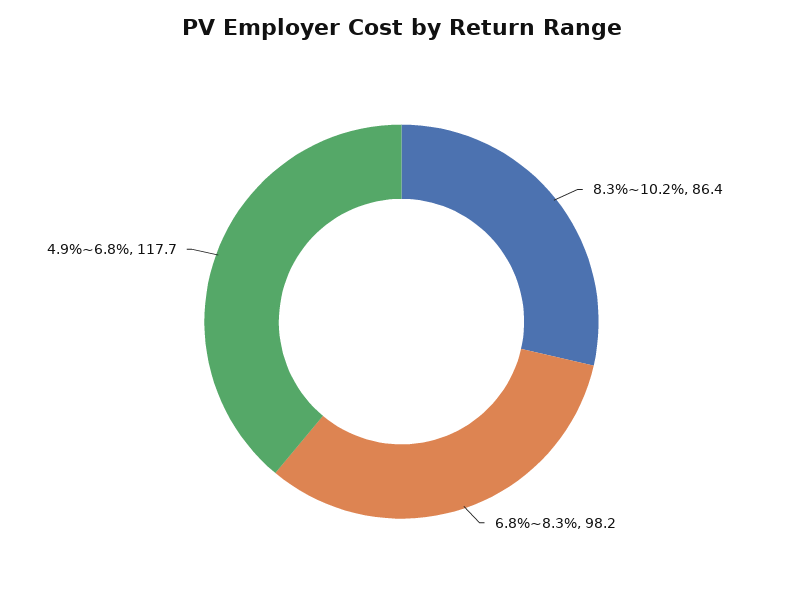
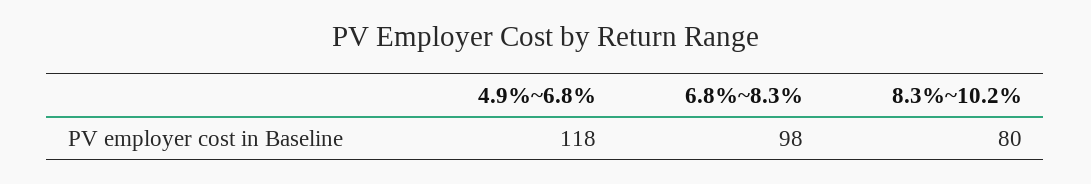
8.3%~10.2%: 86.4 -> 80

